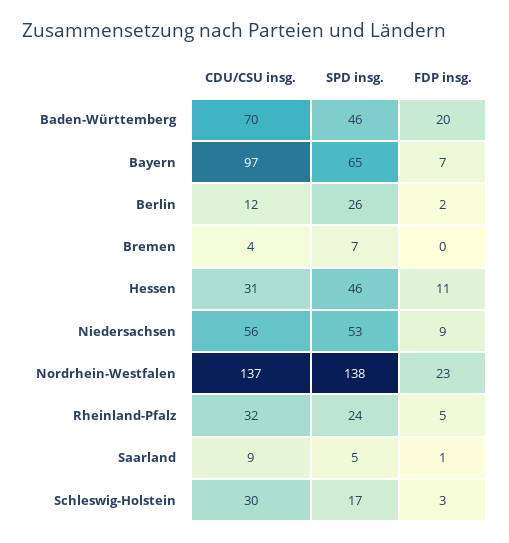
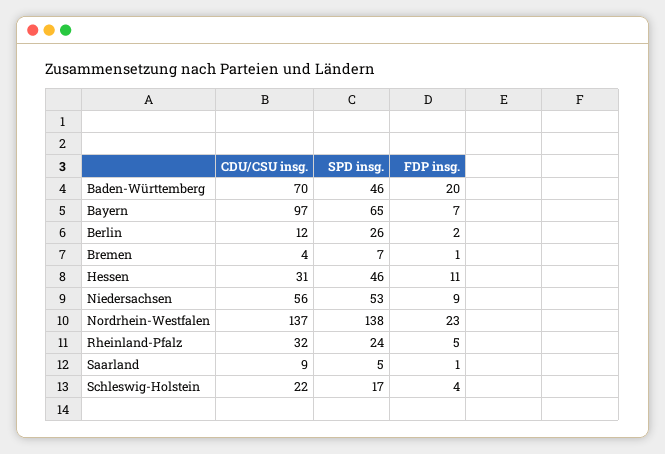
FDP insg., Bremen: 0 -> 1
CDU/CSU insg., Schleswig-Holstein: 30 -> 22
FDP insg., Schleswig-Holstein: 3 -> 4

